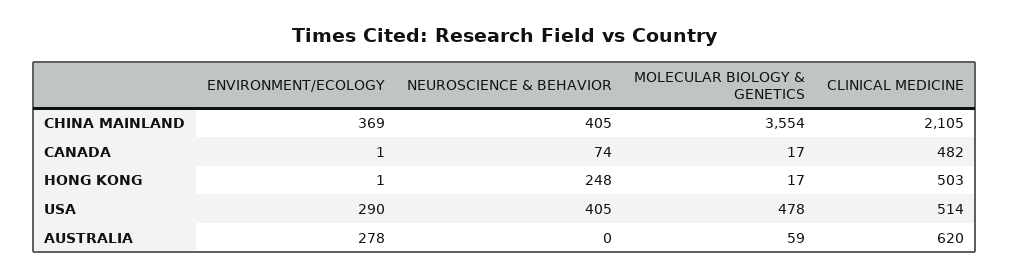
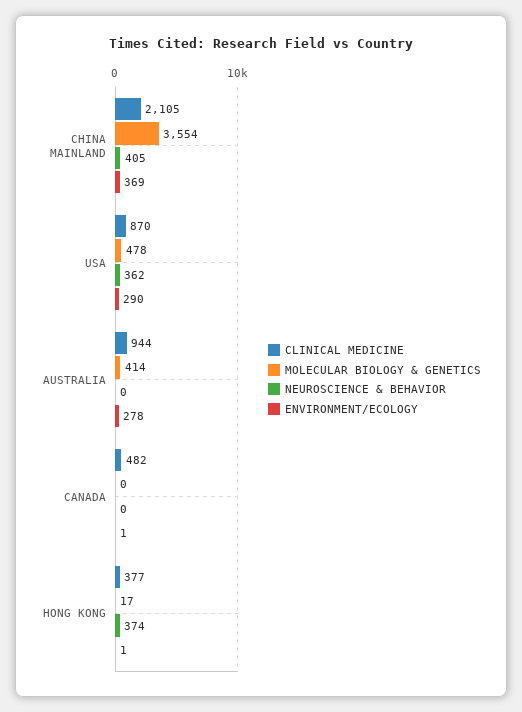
NEUROSCIENCE & BEHAVIOR, CANADA: 74 -> 0
MOLECULAR BIOLOGY & GENETICS, CANADA: 17 -> 0
NEUROSCIENCE & BEHAVIOR, HONG KONG: 248 -> 374
CLINICAL MEDICINE, HONG KONG: 503 -> 377
NEUROSCIENCE & BEHAVIOR, USA: 405 -> 362
CLINICAL MEDICINE, USA: 514 -> 870
MOLECULAR BIOLOGY & GENETICS, AUSTRALIA: 59 -> 414
CLINICAL MEDICINE, AUSTRALIA: 620 -> 944

